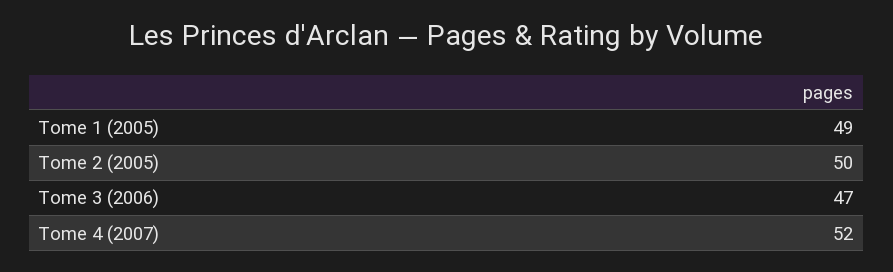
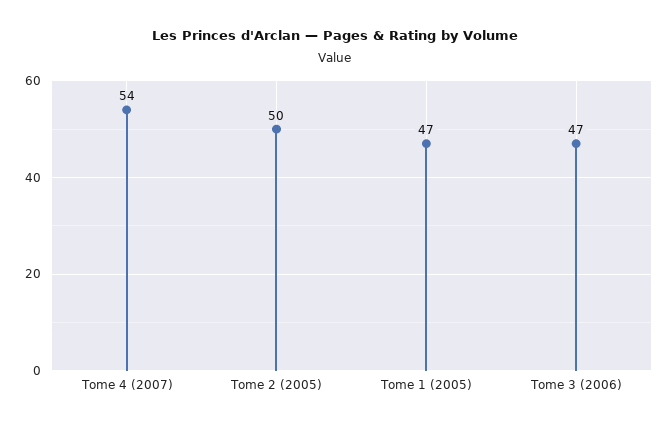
Tome 1 (2005): 49 -> 47
Tome 4 (2007): 52 -> 54

